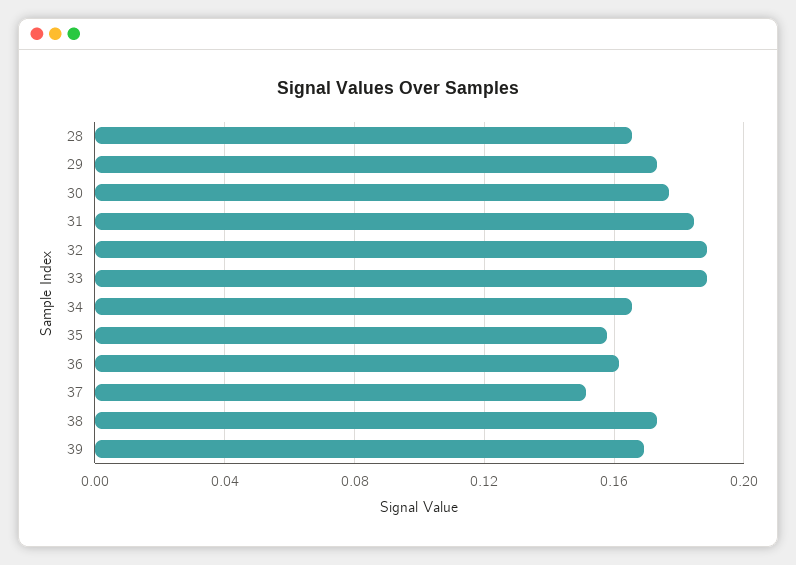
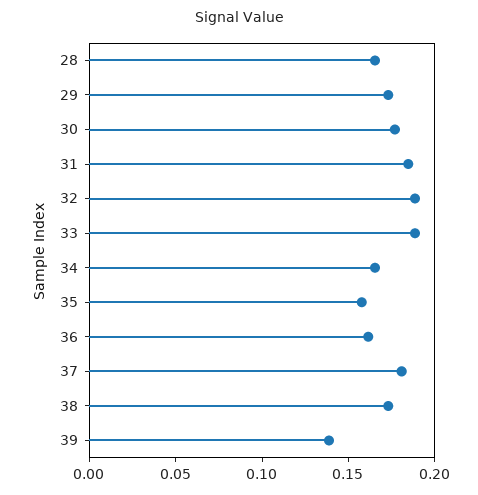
37: 0.15 -> 0.18
39: 0.17 -> 0.14

